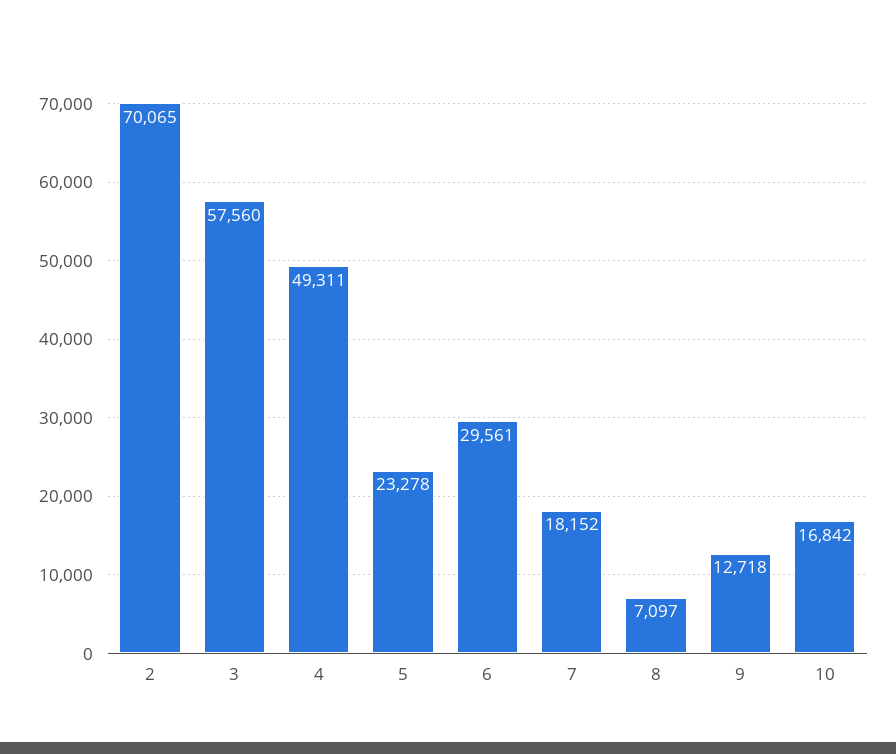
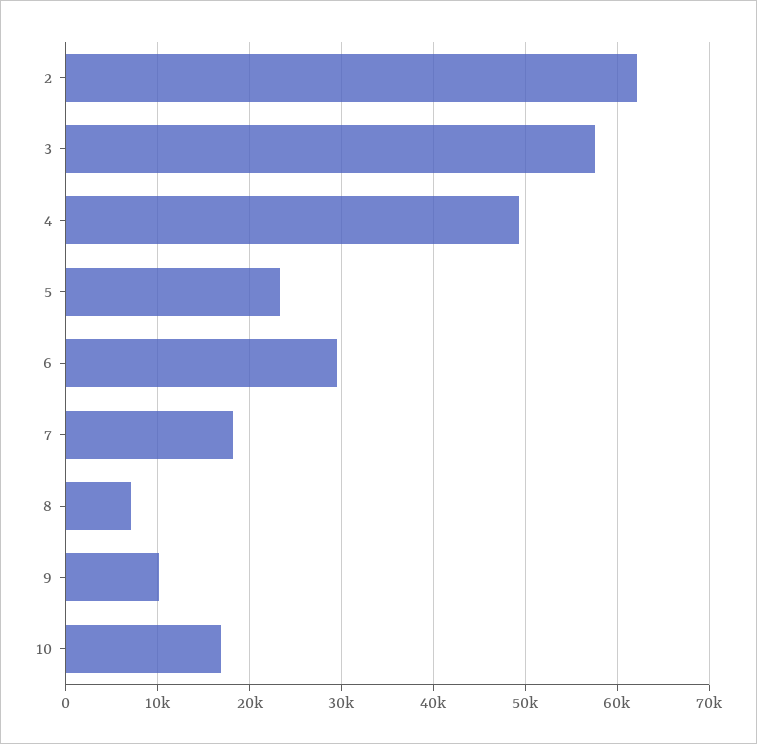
2: 70065 -> 62000
9: 12718 -> 10000

